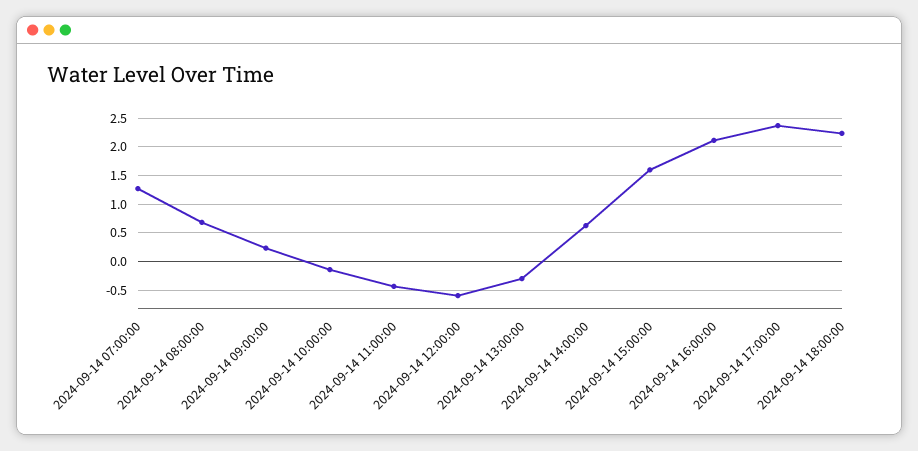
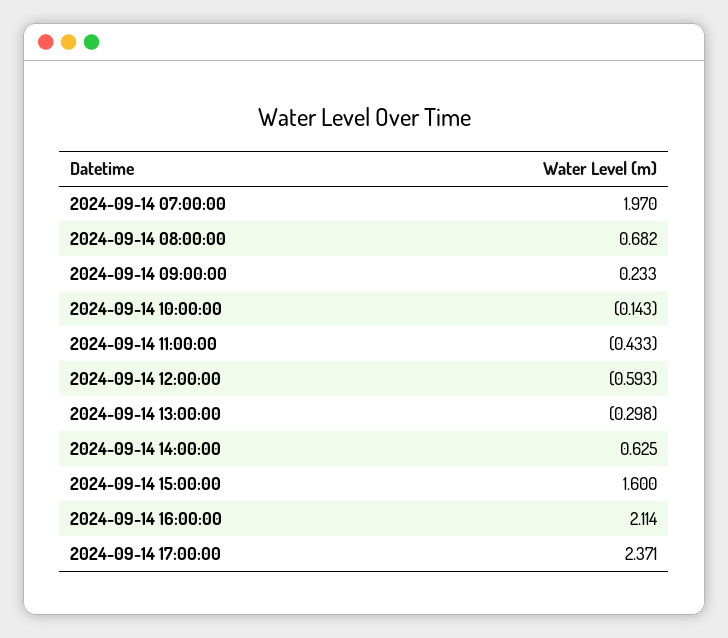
2024-09-14 07:00:00: 1.25 -> 1.97
2024-09-14 18:00:00: 2.25 -> none

